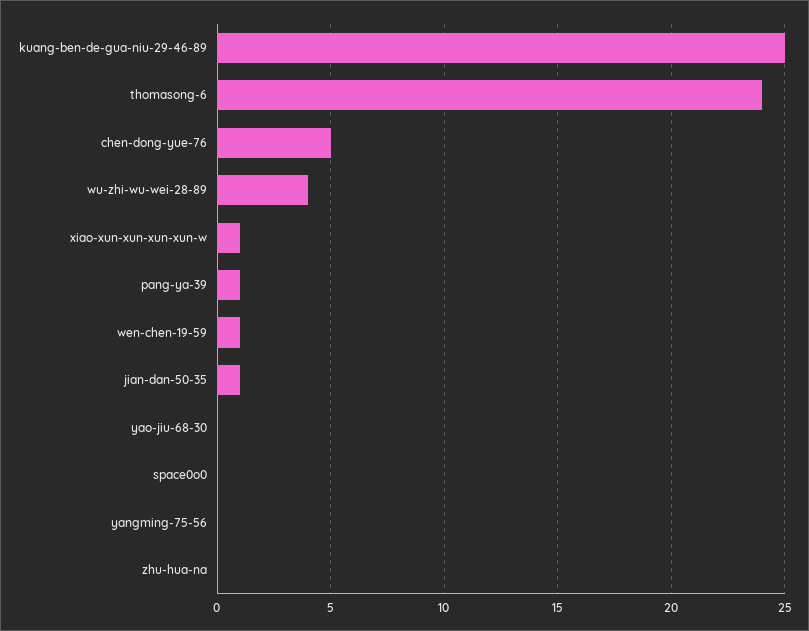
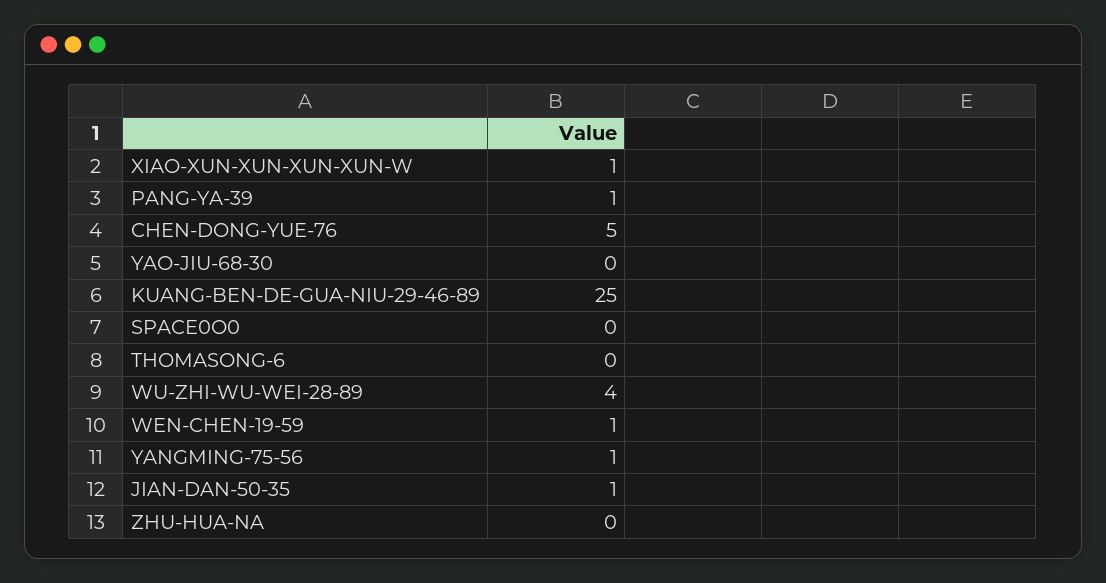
thomasong-6: 24 -> 0
yangming-75-56: 0 -> 1

